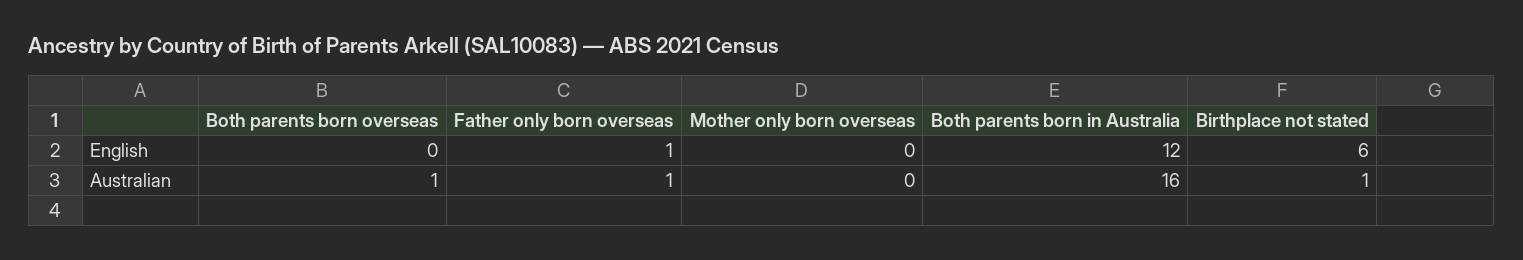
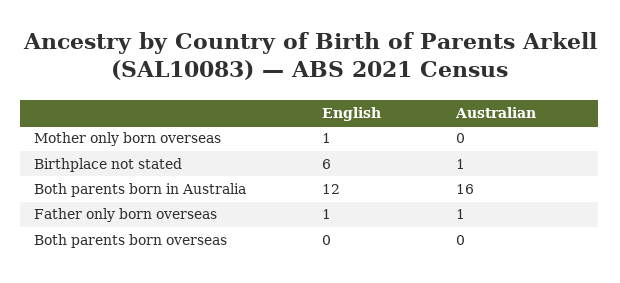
Mother only born overseas, English: 0 -> 1
Both parents born overseas, Australian: 1 -> 0

